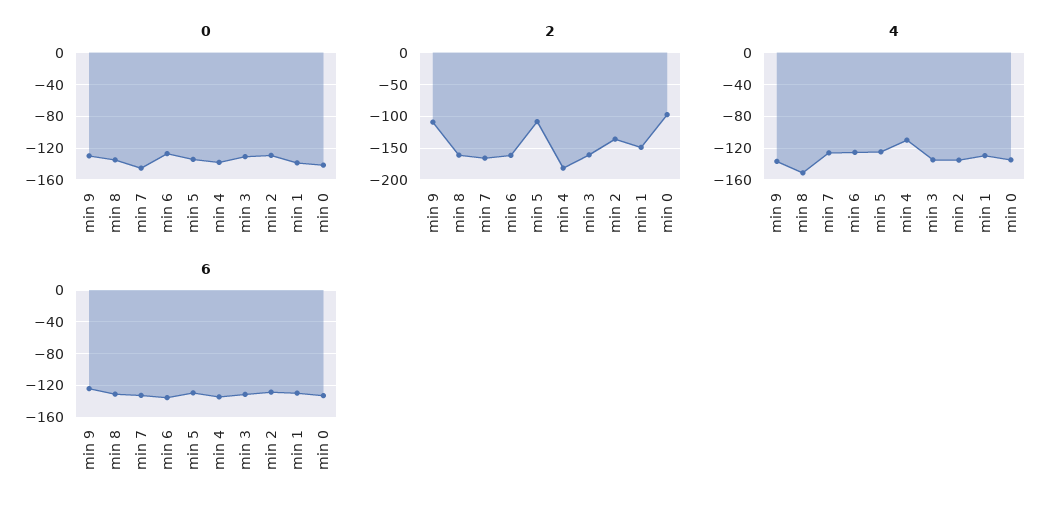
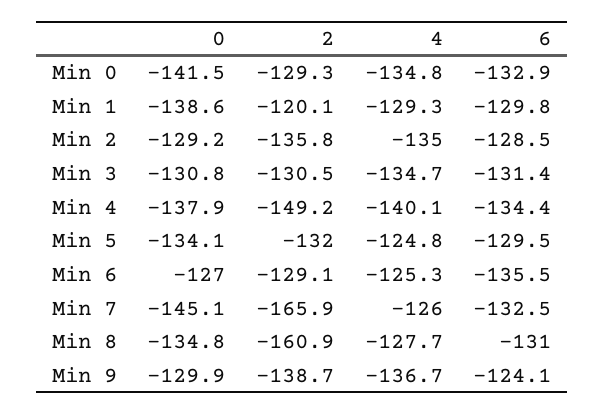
2, min 9: -110 -> -138.7
2, min 6: -160 -> -129.1
2, min 5: -110 -> -132
2, min 4: -180 -> -149.2
2, min 3: -160 -> -130.5
2, min 1: -150 -> -120.1
2, min 0: -100 -> -129.3
4, min 8: -150 -> -127.7
4, min 4: -110 -> -140.1

